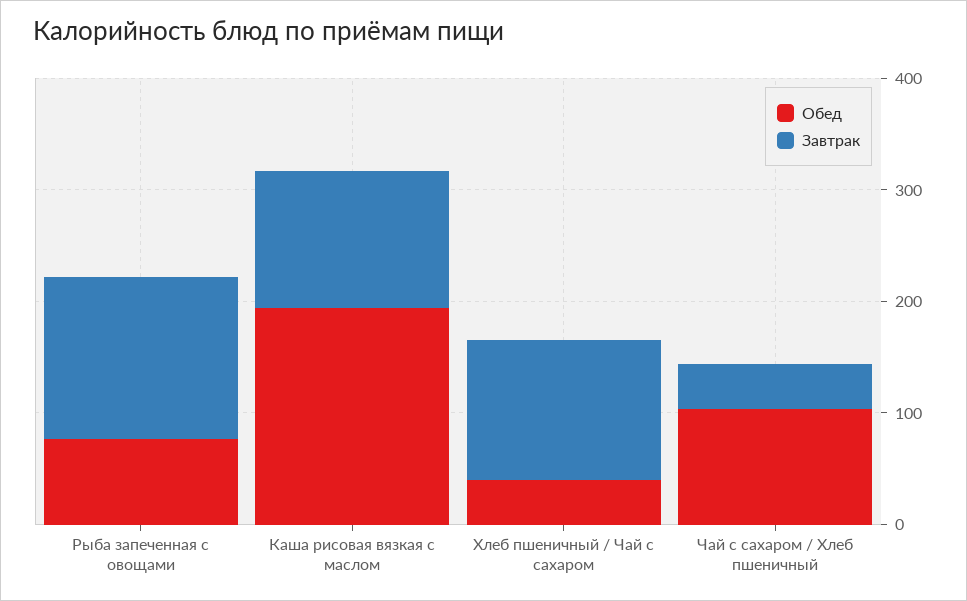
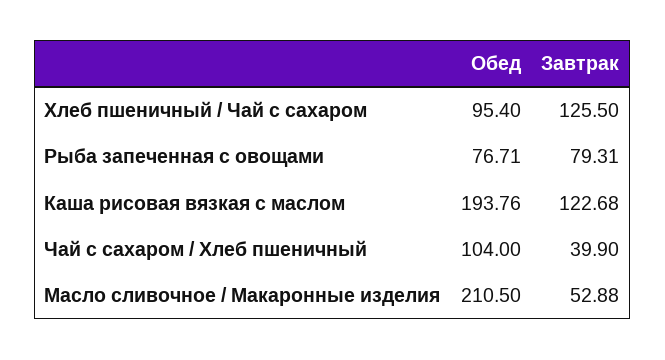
Завтрак, Рыба запеченная с овощами: 140 -> 79.31
Обед, Хлеб пшеничный / Чай с сахаром: 40 -> 95.4
Обед, Масло сливочное / Макаронные изделия: none -> 210.5
Завтрак, Масло сливочное / Макаронные изделия: none -> 52.88

